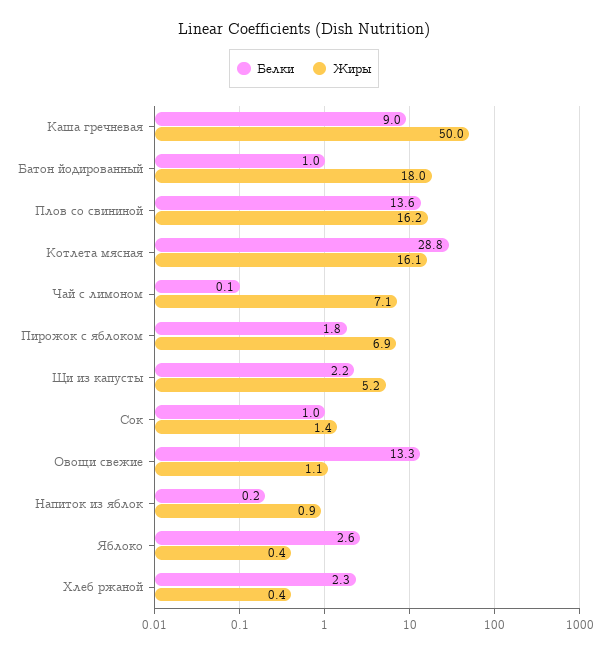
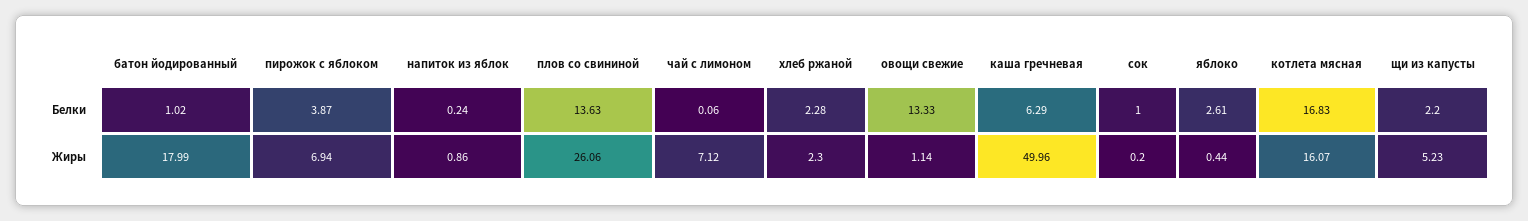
Белки, Каша гречневая: 9 -> 6.29
Жиры, Плов со свининой: 16.2 -> 26.06
Белки, Котлета мясная: 28.8 -> 16.83
Белки, Пирожок с яблоком: 1.8 -> 3.87
Жиры, Сок: 1.4 -> 0.2
Жиры, Хлеб ржаной: 0.4 -> 2.3

